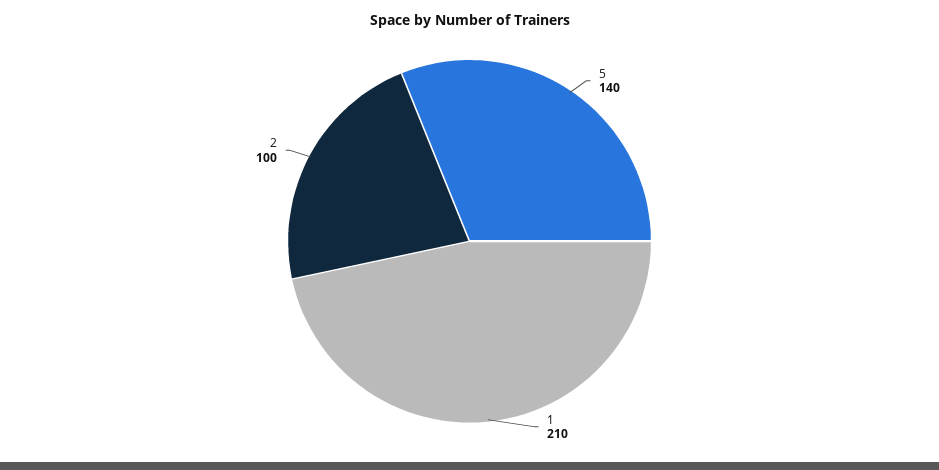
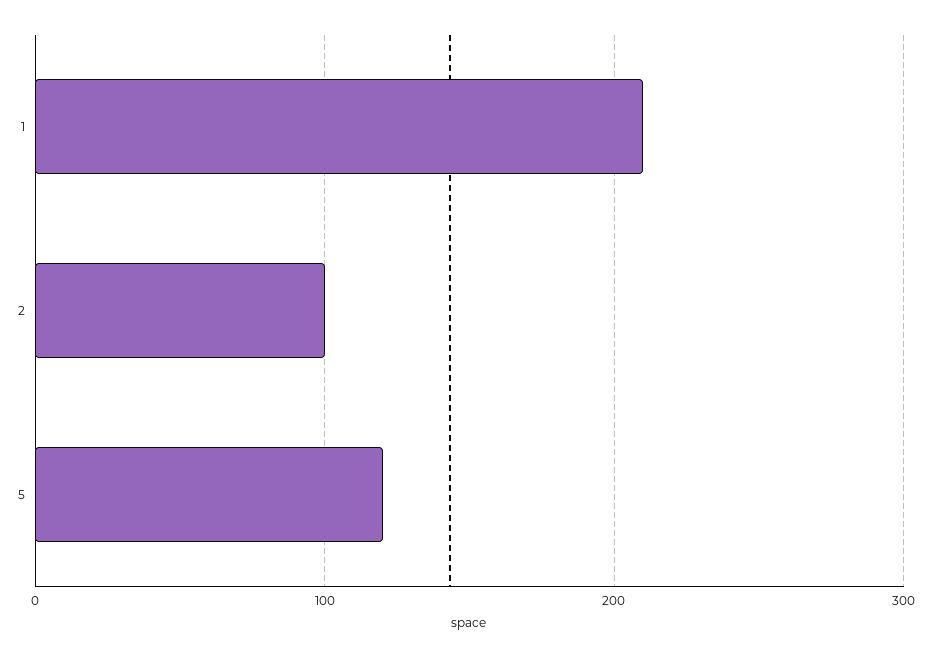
5: 140 -> 120

